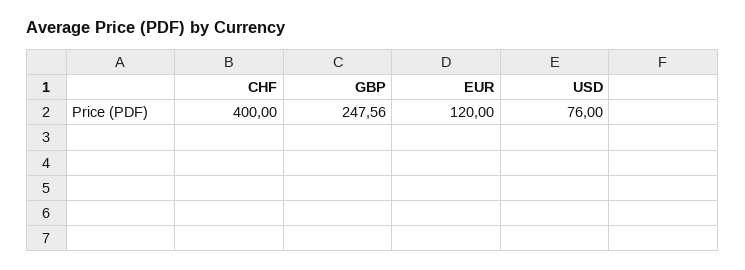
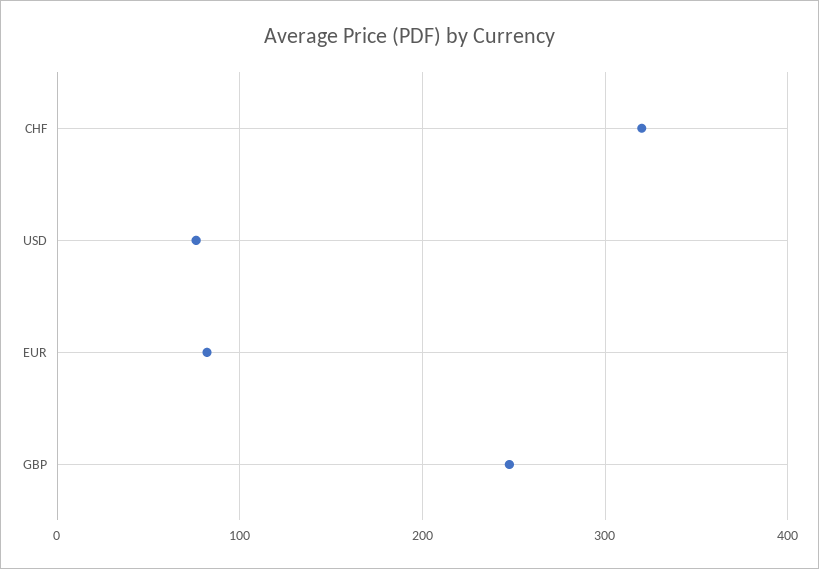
CHF: 400 -> 320
EUR: 120 -> 80

